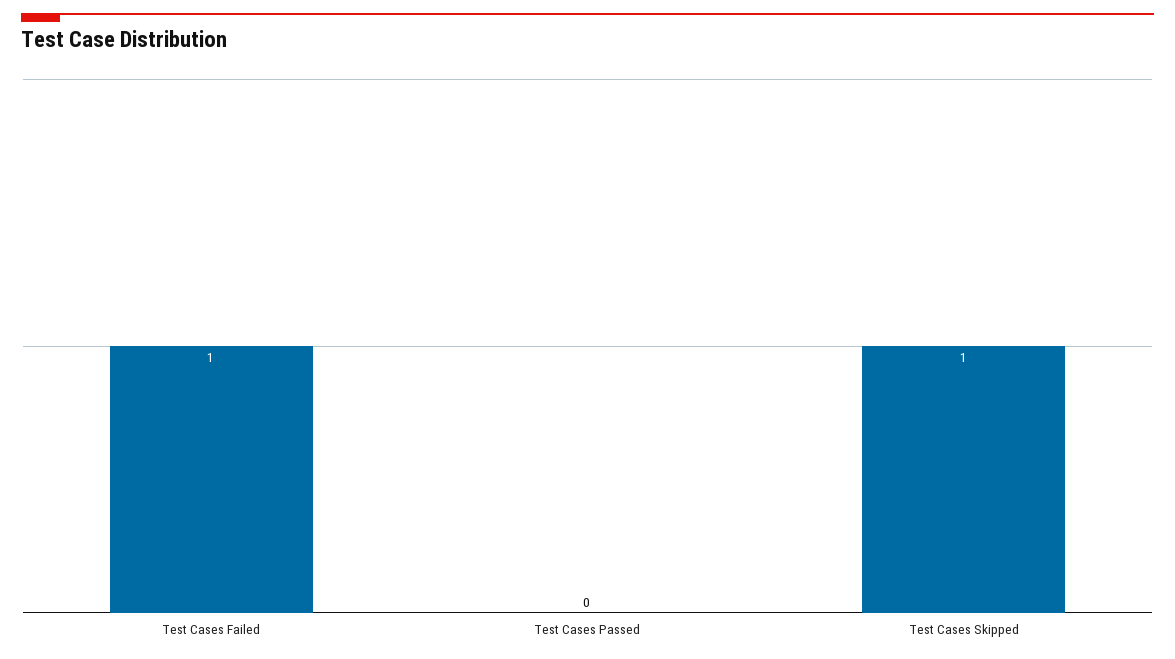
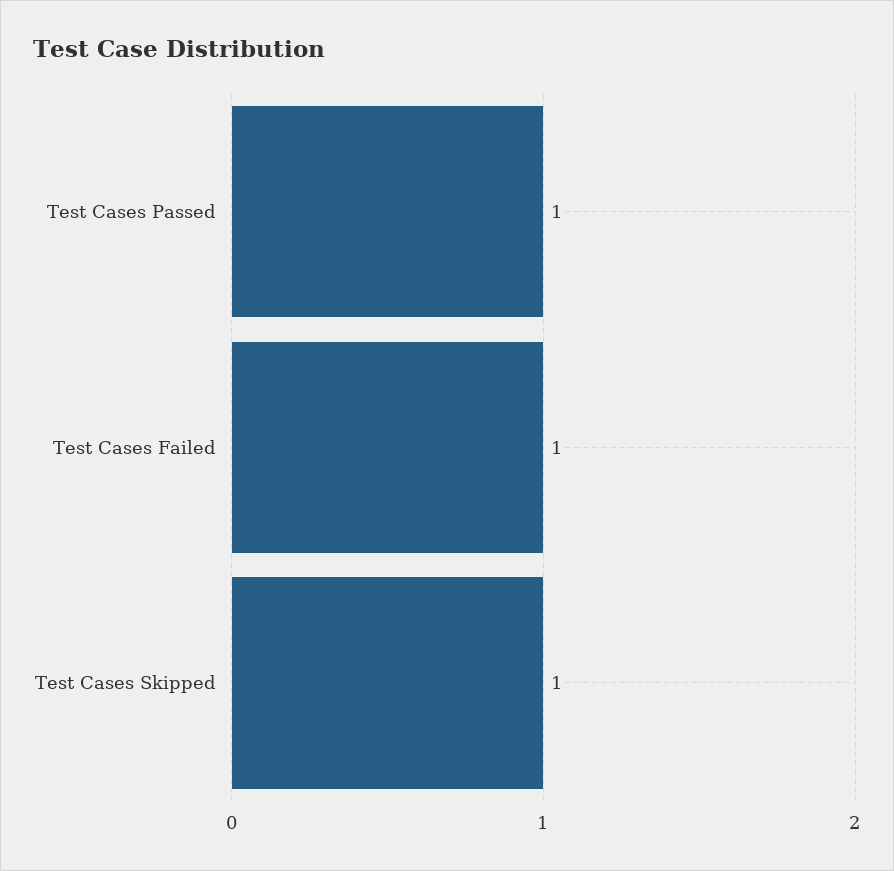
Test Cases Passed: 0 -> 1

